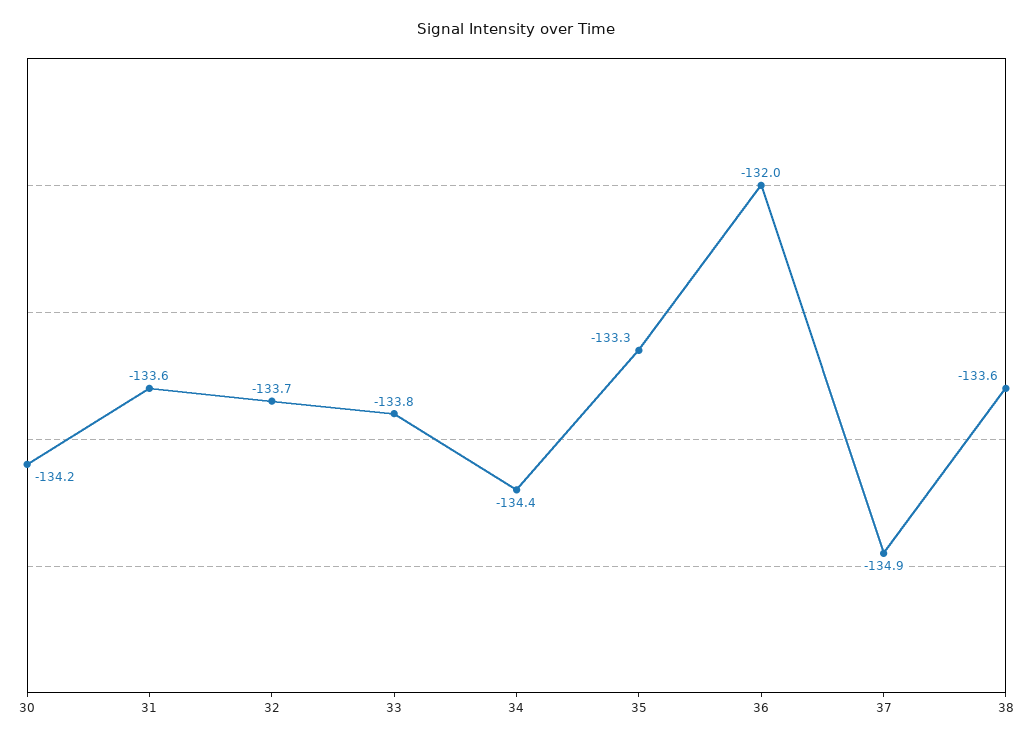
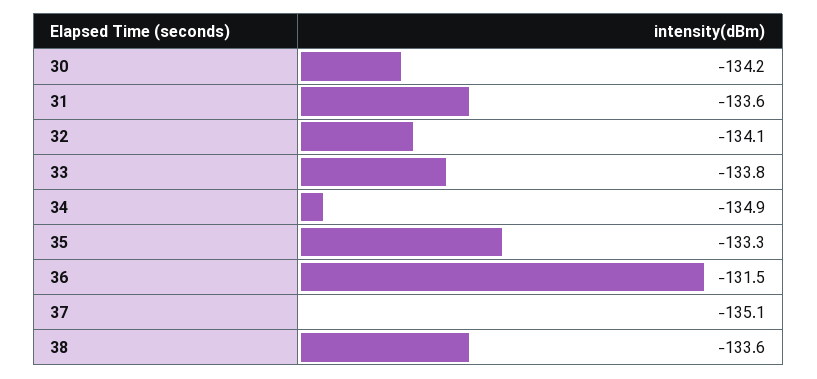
32: -133.7 -> -134.1
34: -134.4 -> -134.9
36: -132 -> -131.5
37: -134.9 -> -135.1

